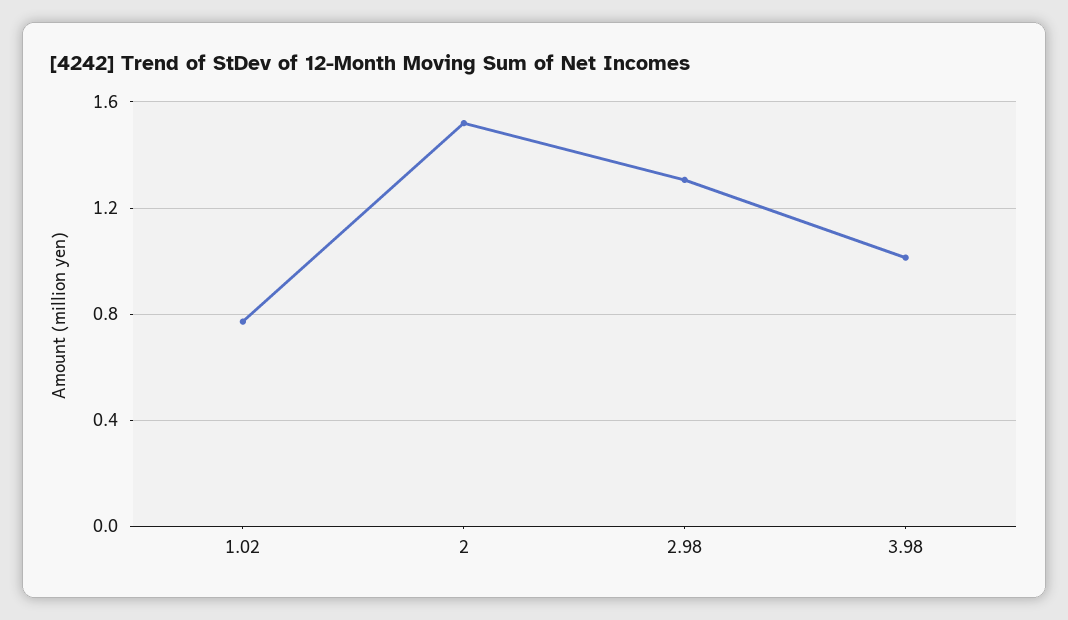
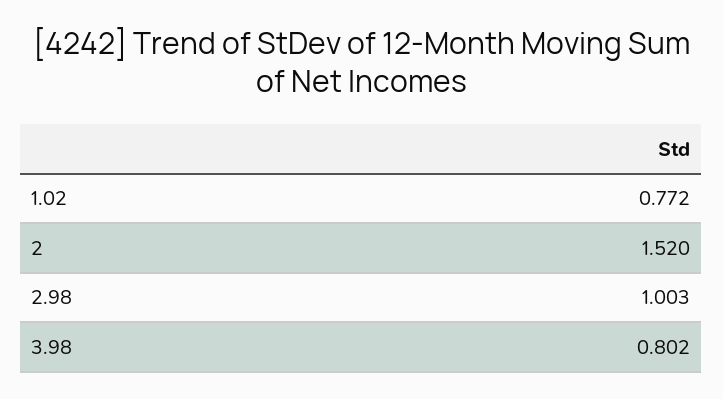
2.98: 1.3 -> 1.003
3.98: 1 -> 0.802

